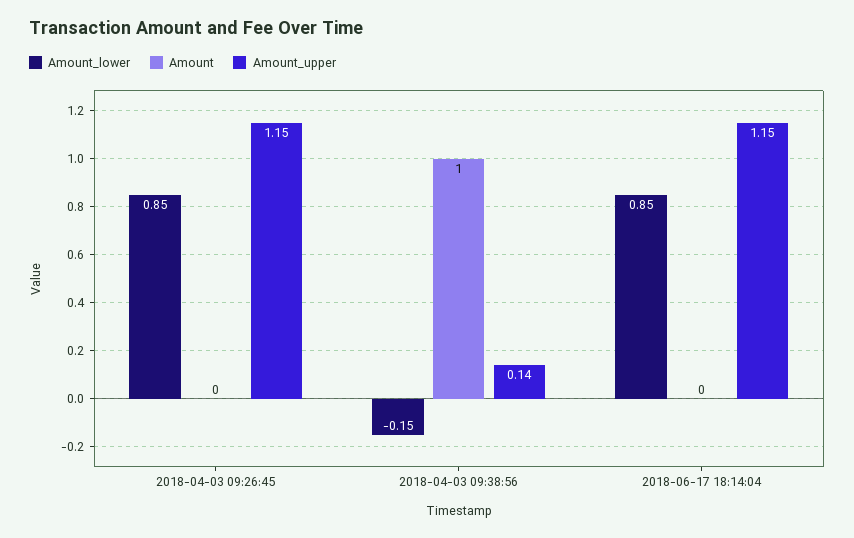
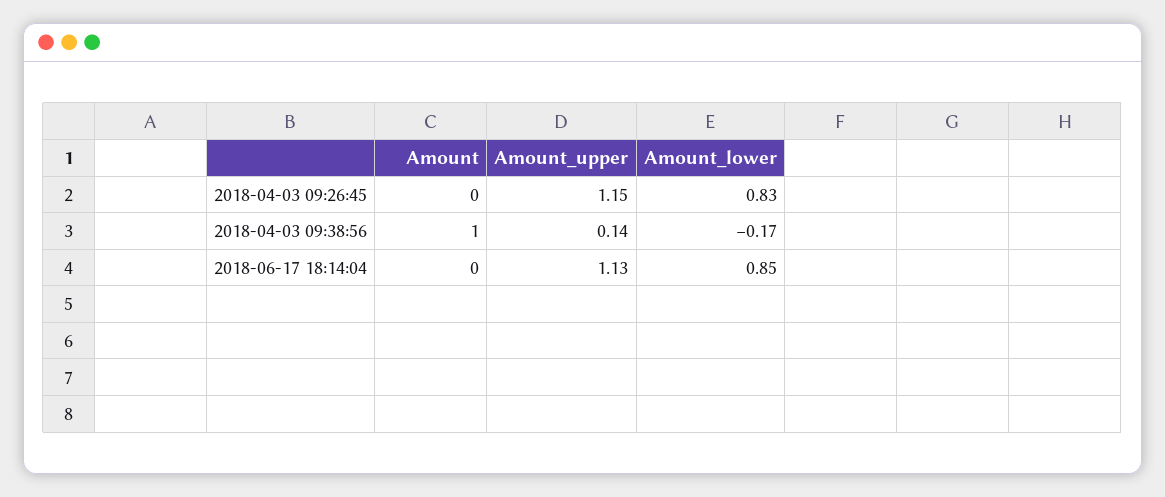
Amount_lower, 2018-04-03 09:26:45: 0.85 -> 0.83
Amount_lower, 2018-04-03 09:38:56: -0.15 -> -0.17
Amount_upper, 2018-06-17 18:14:04: 1.15 -> 1.13

